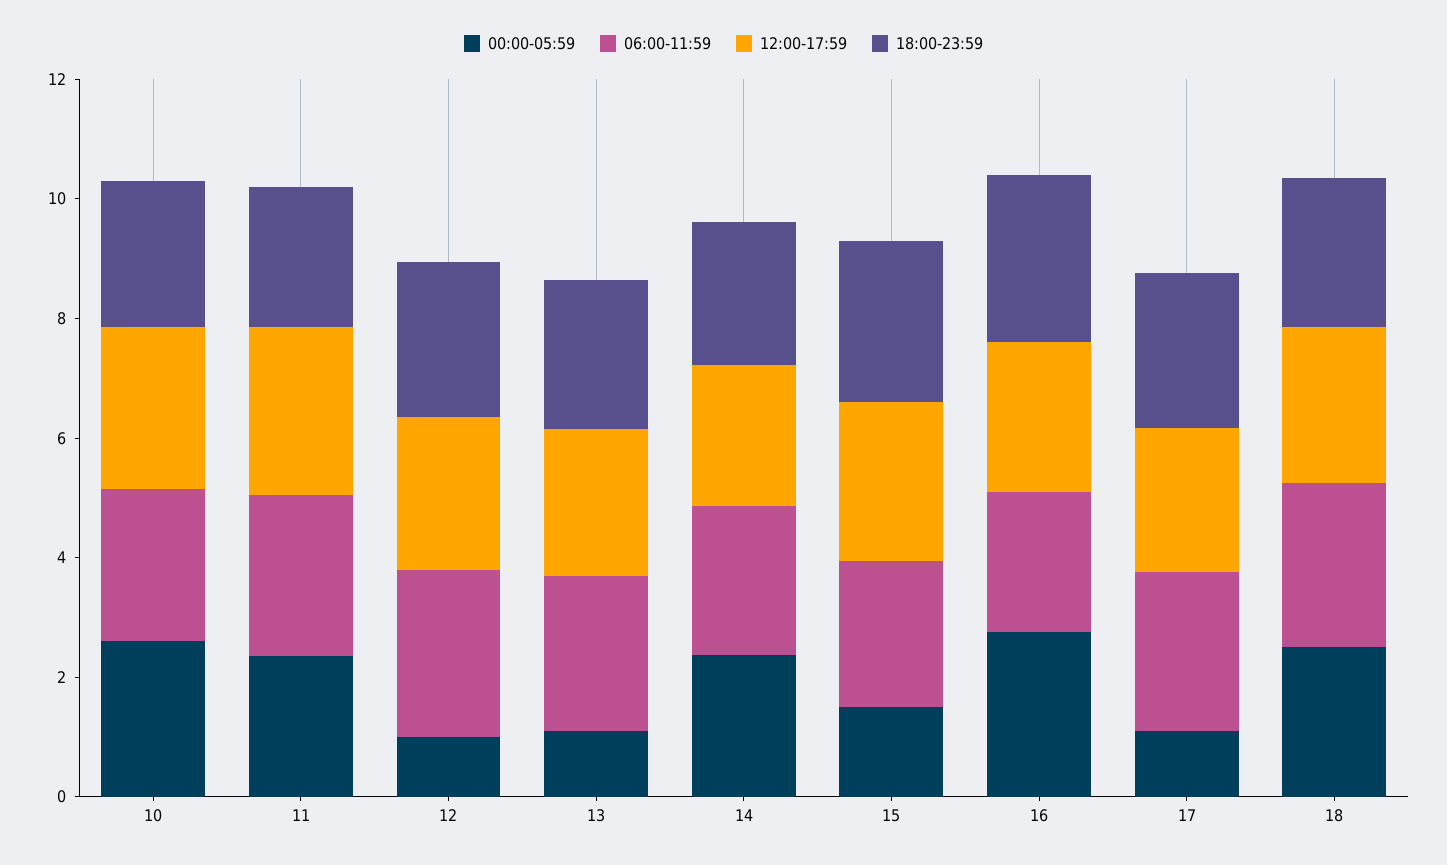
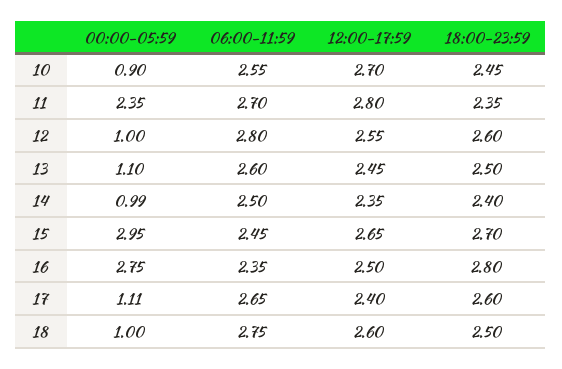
00:00-05:59, 10: 2.5 -> 0.9
00:00-05:59, 14: 2.5 -> 0.99
00:00-05:59, 15: 1.5 -> 2.95
00:00-05:59, 18: 2.5 -> 1

